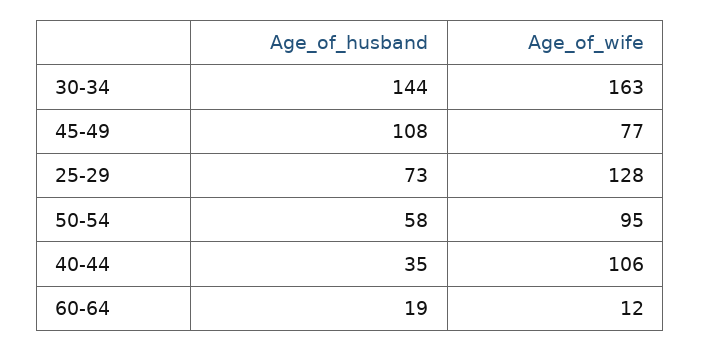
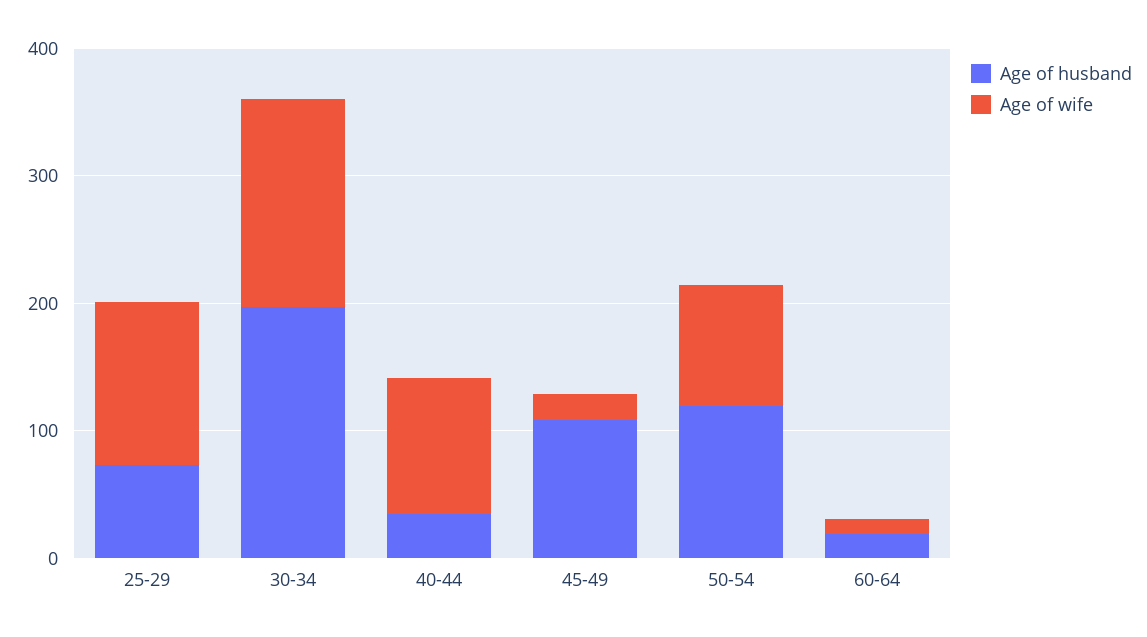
Age_of_husband, 30-34: 144 -> 200
Age_of_wife, 45-49: 77 -> 20
Age_of_husband, 50-54: 58 -> 120

